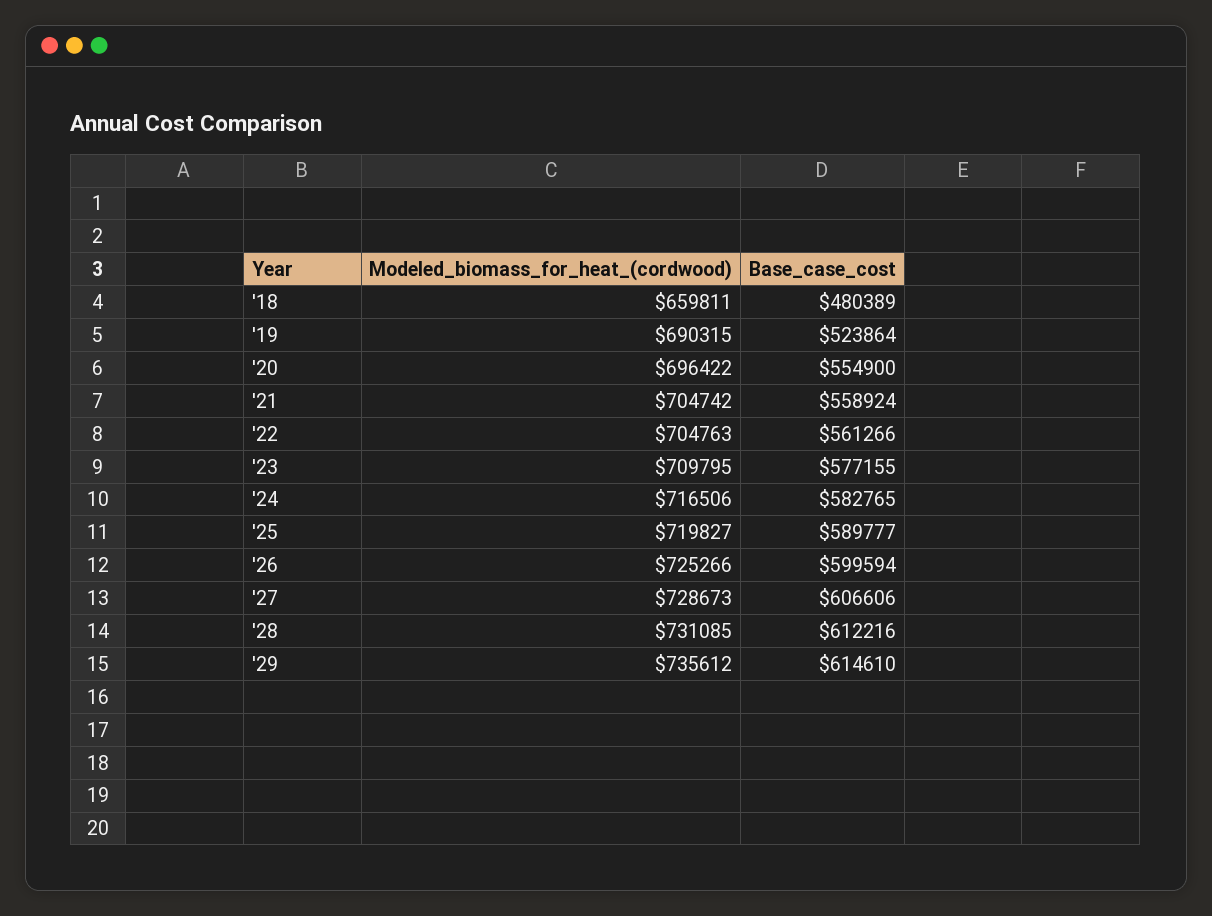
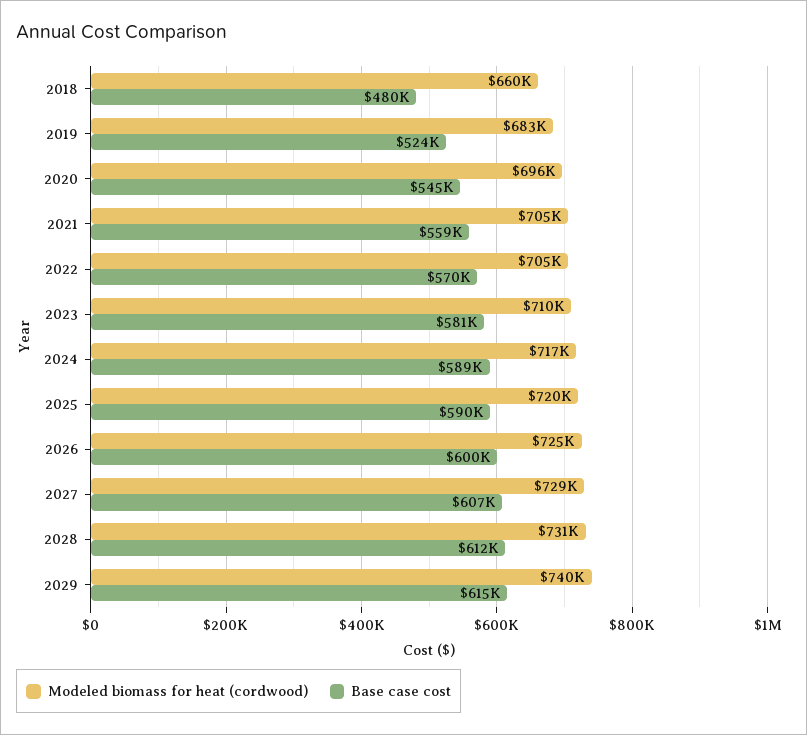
Modeled_biomass_for_heat_(cordwood), '19: 690315 -> 683000
Base_case_cost, '20: 554900 -> 545000
Base_case_cost, '22: 561266 -> 570000
Base_case_cost, '23: 577155 -> 581000
Base_case_cost, '24: 582765 -> 589000
Modeled_biomass_for_heat_(cordwood), '29: 735612 -> 740000

